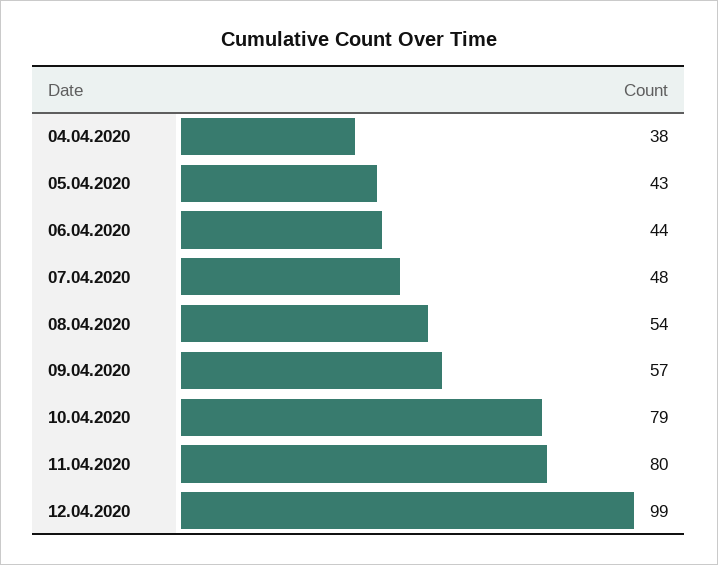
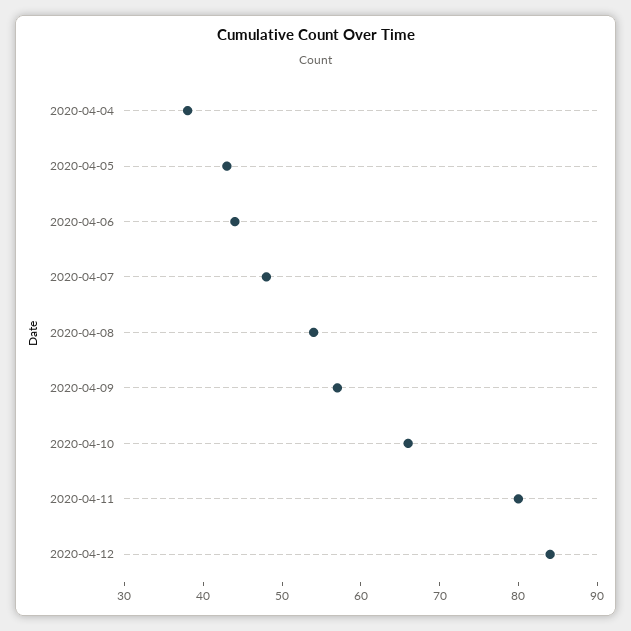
10.04.2020: 79 -> 65
12.04.2020: 99 -> 85

